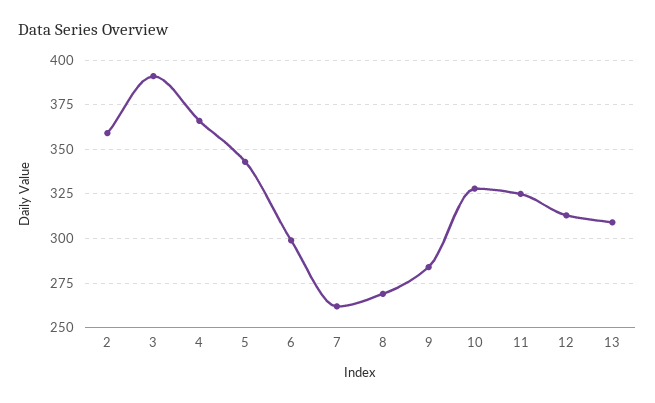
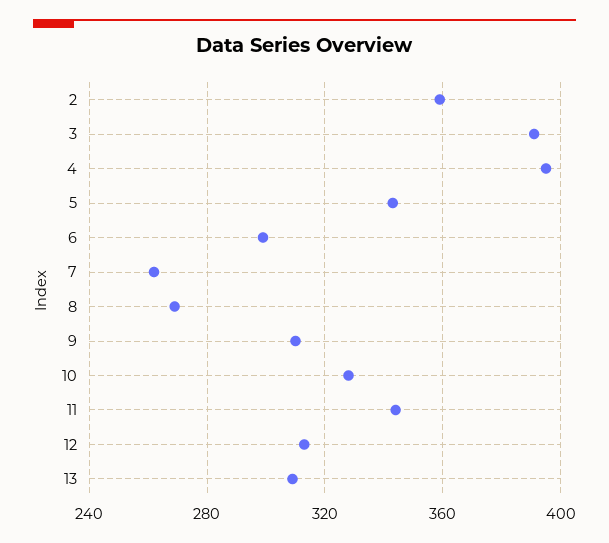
4: 365 -> 395
9: 285 -> 310
11: 325 -> 345

